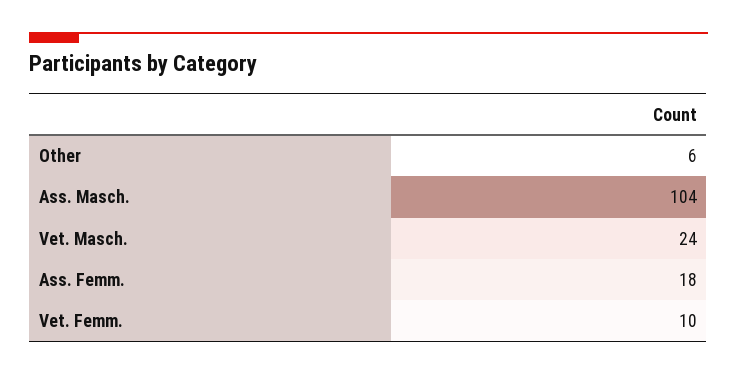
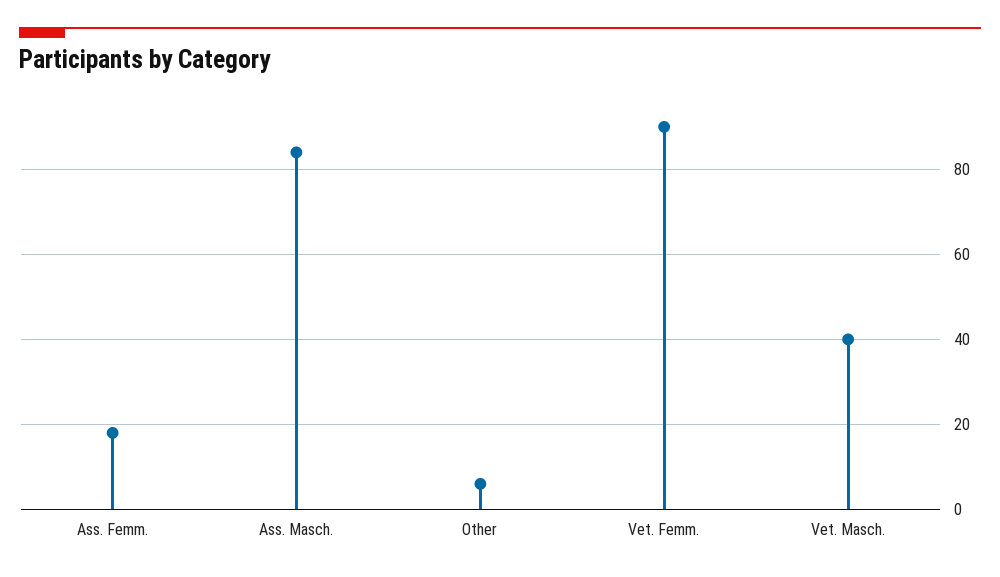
Ass. Masch.: 104 -> 85
Vet. Masch.: 24 -> 40
Vet. Femm.: 10 -> 90

